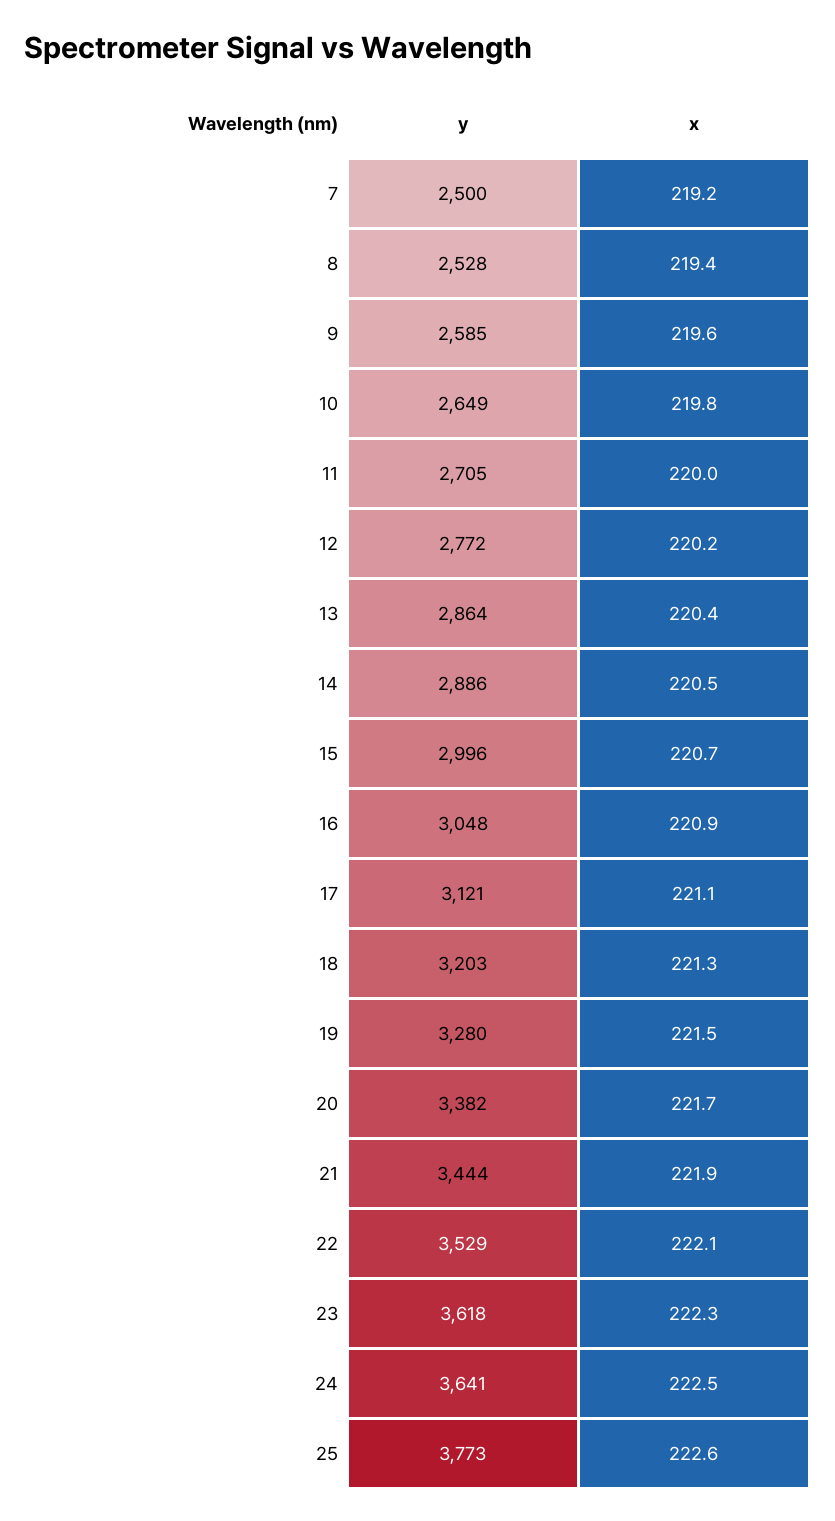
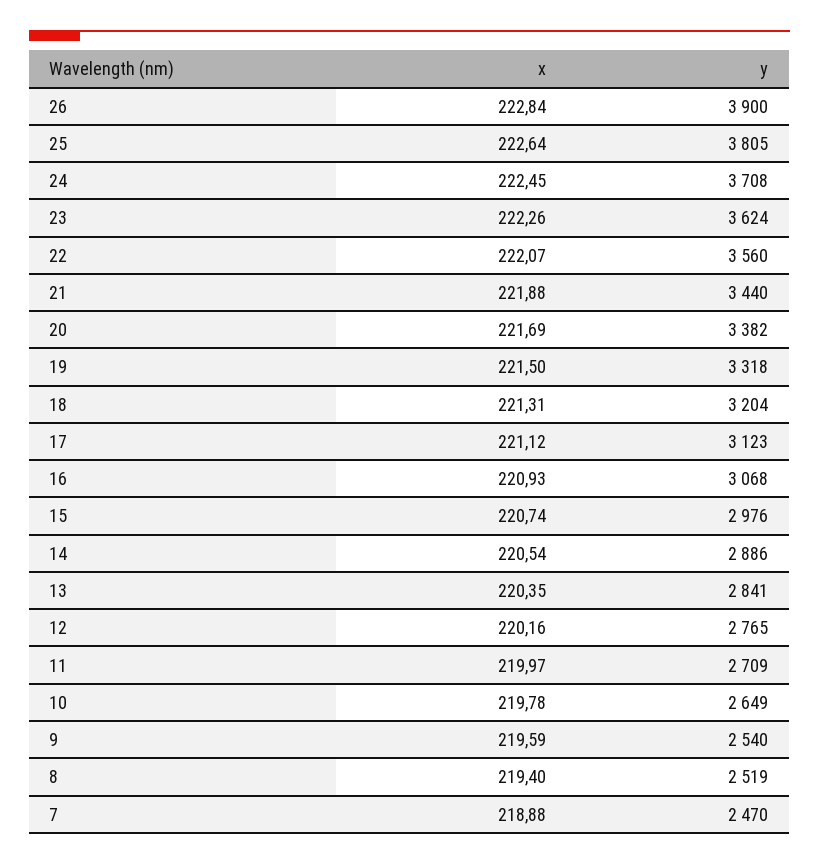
y, 7: 2500 -> 2470
x, 7: 219.2 -> 218.88
y, 8: 2528 -> 2519
y, 9: 2585 -> 2540
y, 11: 2705 -> 2709
y, 12: 2772 -> 2765
y, 13: 2864 -> 2841
y, 15: 2996 -> 2976
y, 16: 3048 -> 3068
y, 17: 3121 -> 3123
y, 18: 3203 -> 3204
y, 19: 3280 -> 3318
y, 21: 3444 -> 3440
y, 22: 3529 -> 3560
y, 23: 3618 -> 3624
y, 24: 3641 -> 3708
y, 25: 3773 -> 3805
x, 26: none -> 222.84
y, 26: none -> 3900

